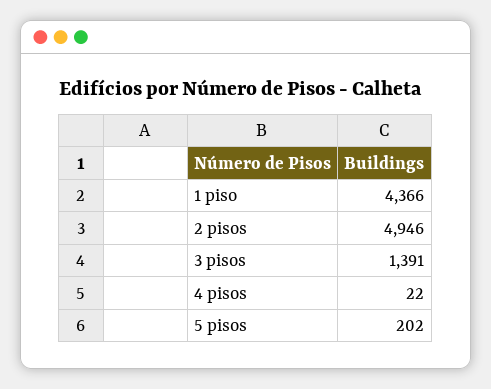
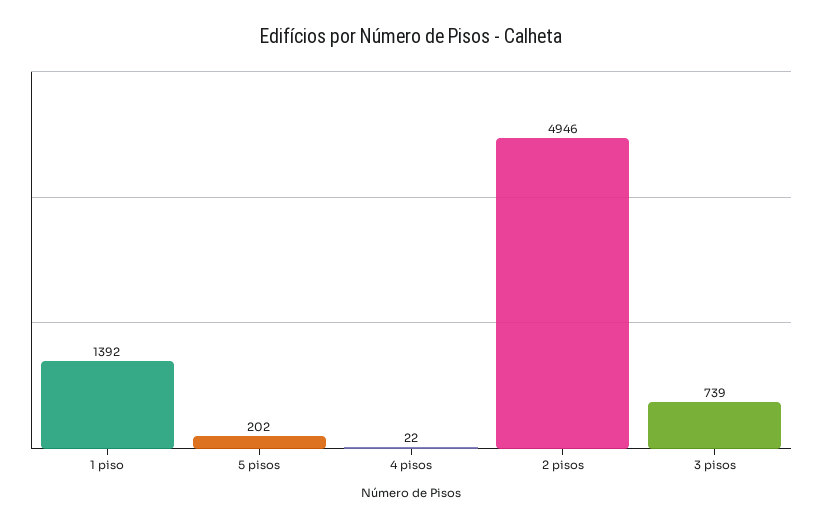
1 piso: 4366 -> 1392
3 pisos: 1391 -> 739

